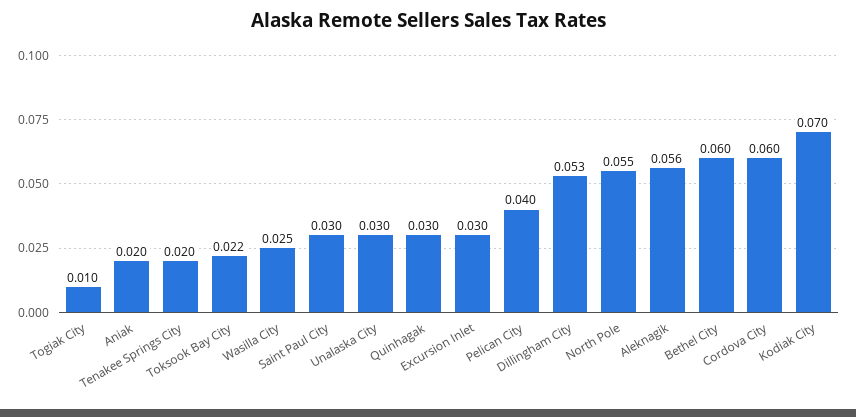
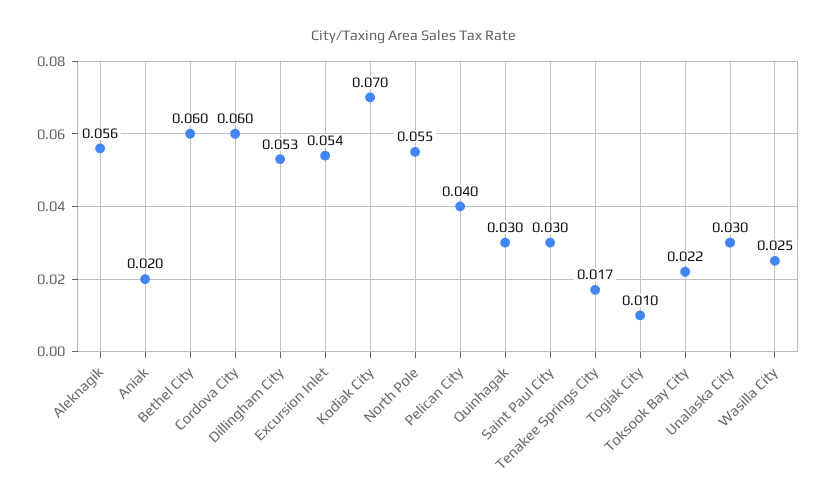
Tenakee Springs City: 0.02 -> 0.017
Excursion Inlet: 0.03 -> 0.054

